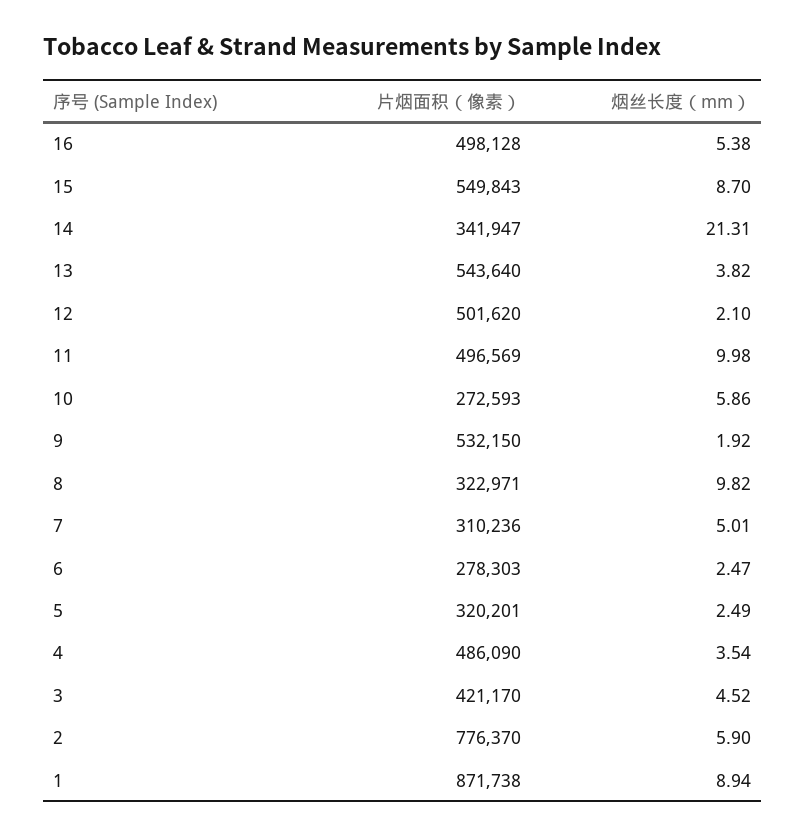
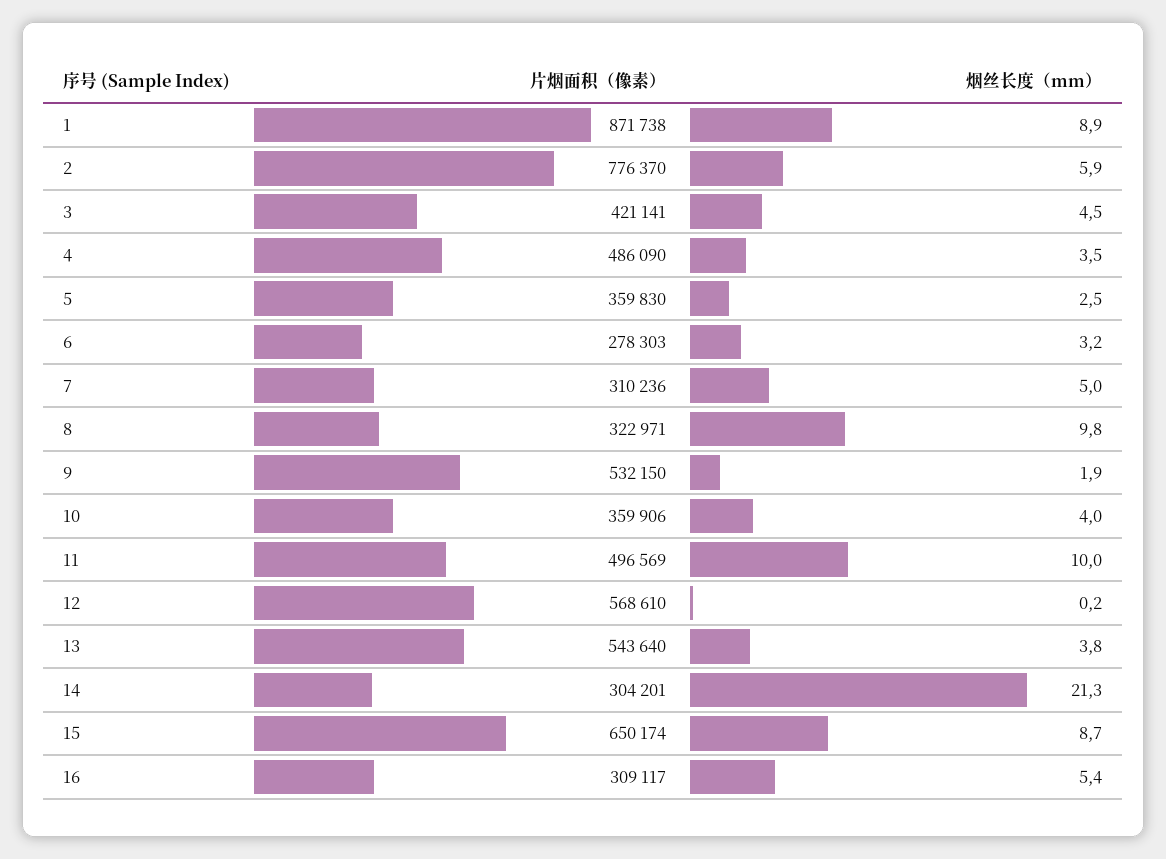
片烟面积（像素）, 16: 498128 -> 309117
片烟面积（像素）, 15: 549843 -> 650174
片烟面积（像素）, 14: 341947 -> 304201
片烟面积（像素）, 12: 501620 -> 568610
烟丝长度（mm）, 12: 2.1 -> 0.2
片烟面积（像素）, 10: 272593 -> 359906
烟丝长度（mm）, 10: 5.86 -> 4
烟丝长度（mm）, 6: 2.47 -> 3.2
片烟面积（像素）, 5: 320201 -> 359830
片烟面积（像素）, 3: 421170 -> 421141

